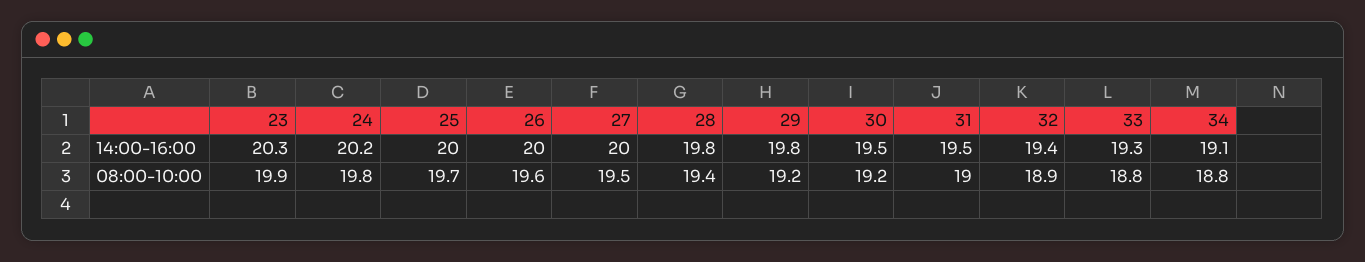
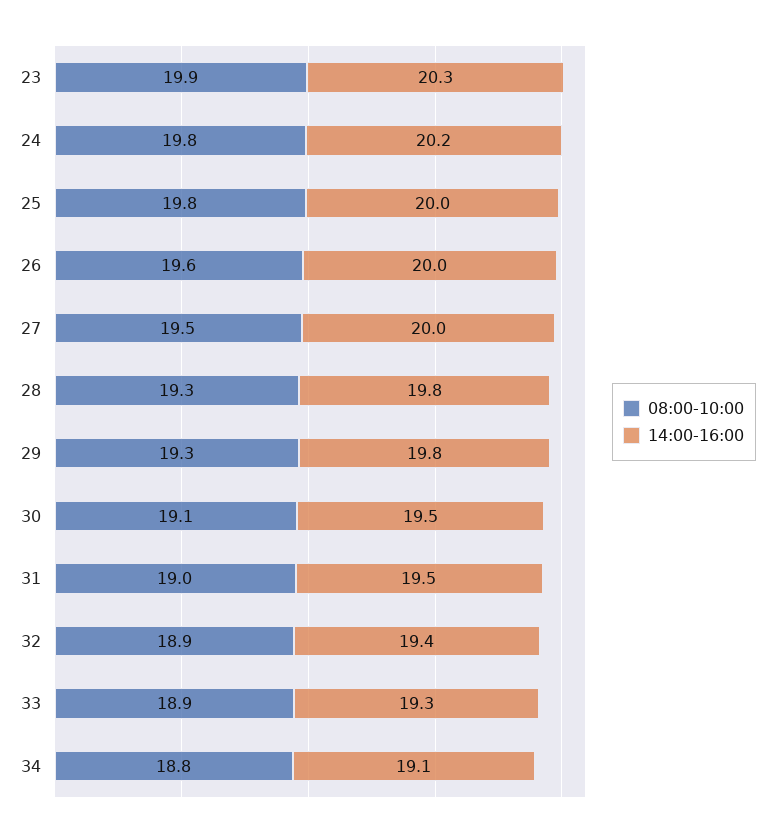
08:00-10:00, 25: 19.7 -> 19.8
08:00-10:00, 28: 19.4 -> 19.3
08:00-10:00, 29: 19.2 -> 19.3
08:00-10:00, 30: 19.2 -> 19.1
08:00-10:00, 33: 18.8 -> 18.9

